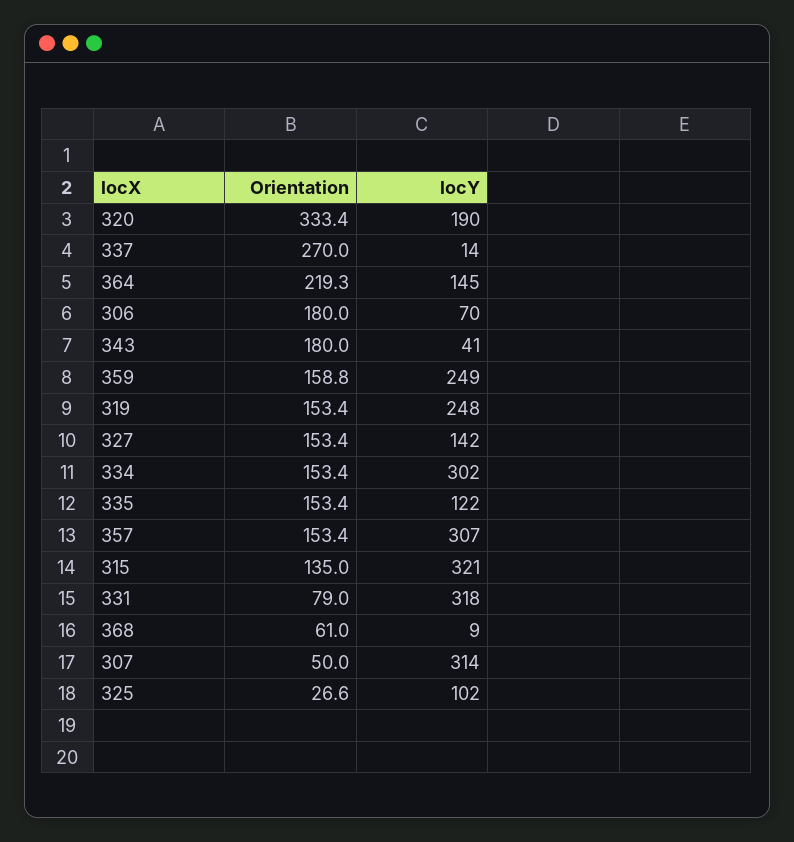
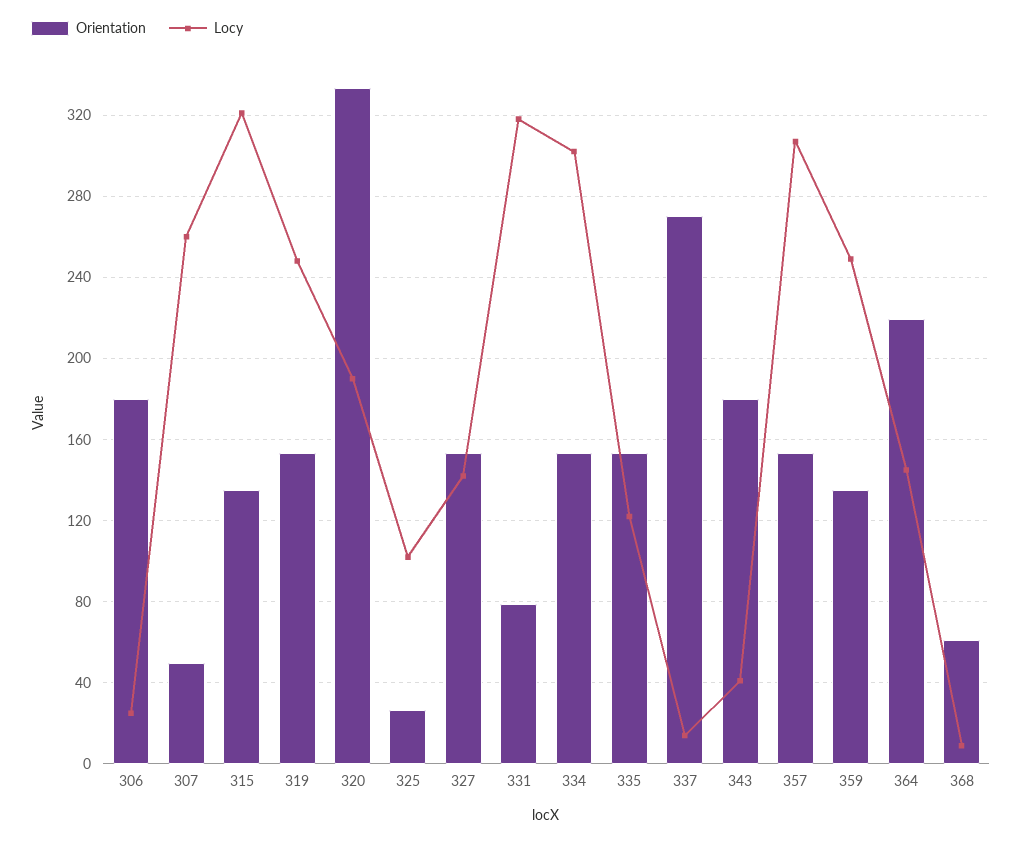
locY, 306: 70 -> 25
Orientation, 359: 158.8 -> 135
locY, 307: 314 -> 260

